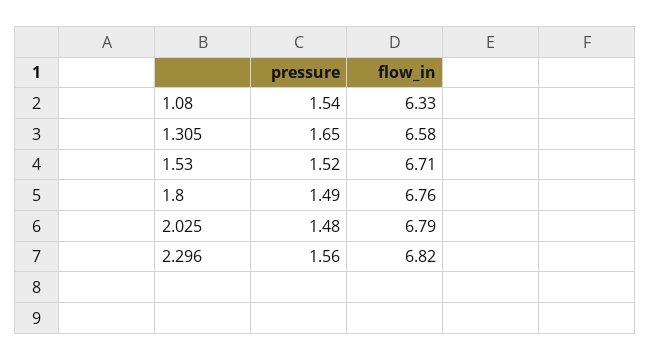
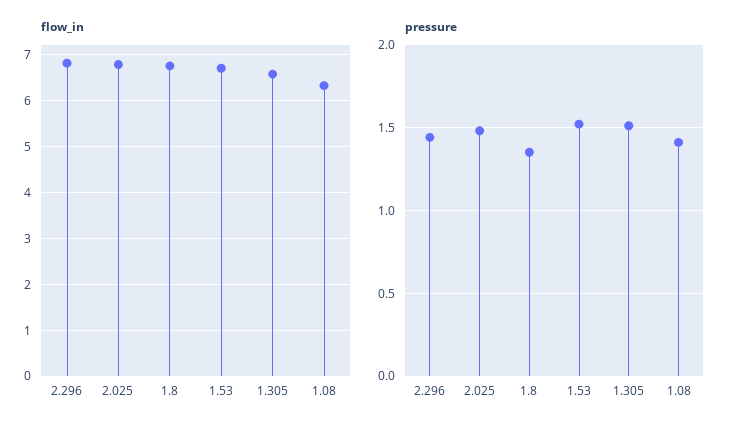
pressure, 1.08: 1.54 -> 1.4
pressure, 1.305: 1.65 -> 1.5
pressure, 1.8: 1.49 -> 1.35
pressure, 2.296: 1.56 -> 1.45

